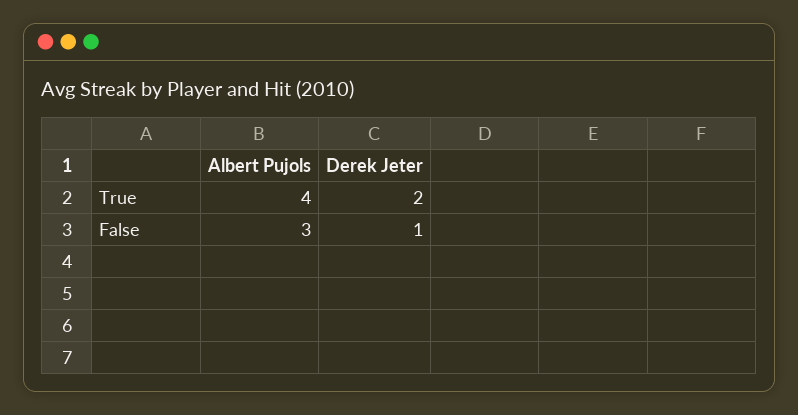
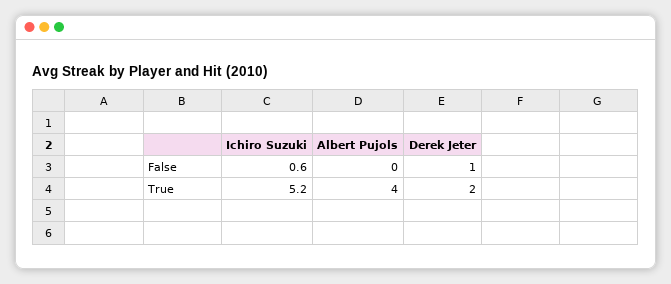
Albert Pujols, False: 3 -> 0
Ichiro Suzuki, False: none -> 0.6
Ichiro Suzuki, True: none -> 5.2

